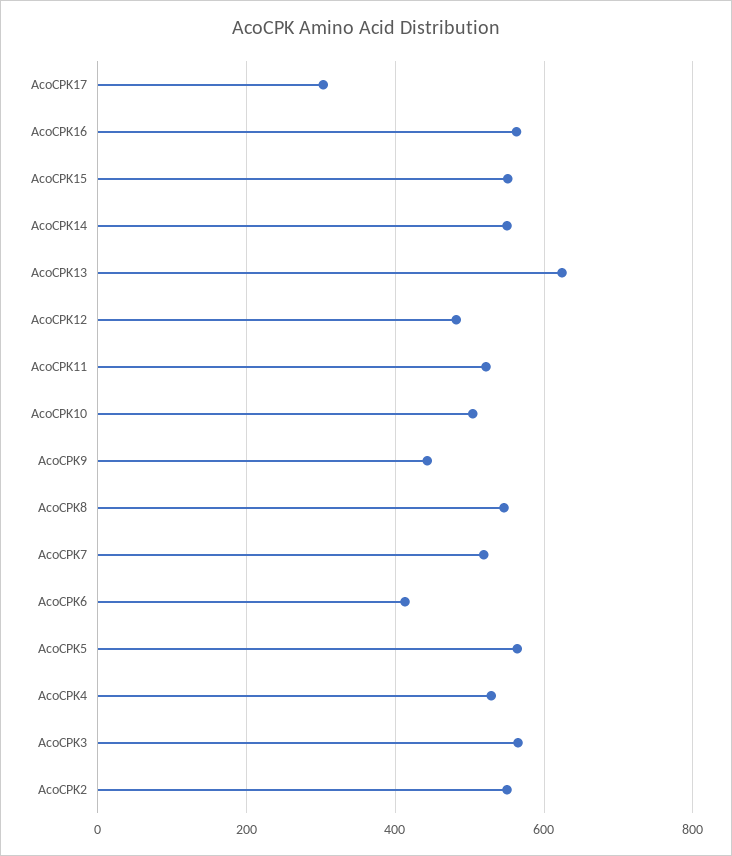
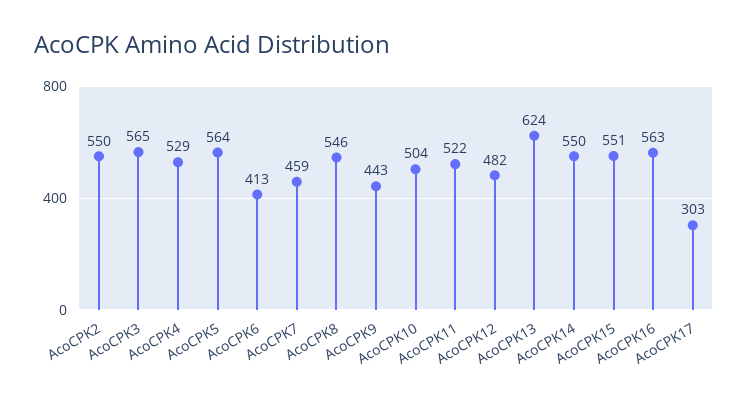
AcoCPK7: 520 -> 459

